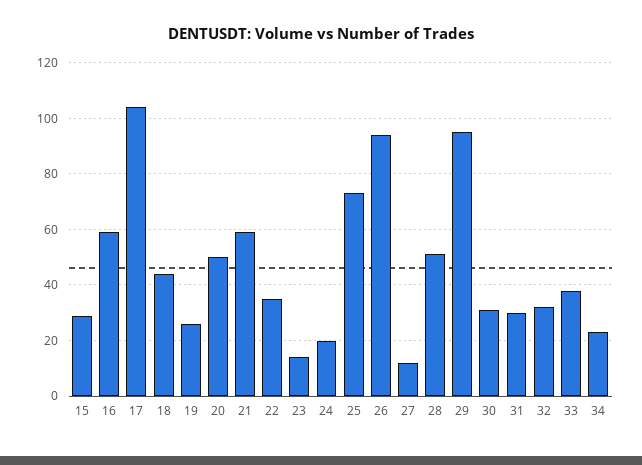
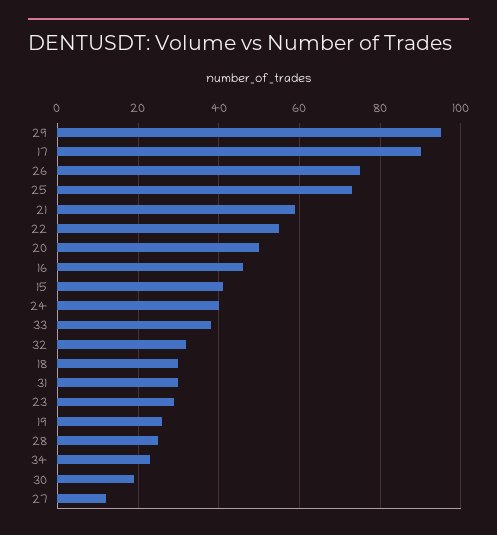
15: 30 -> 40
16: 60 -> 45
17: 105 -> 90
18: 45 -> 30
22: 35 -> 55
23: 15 -> 30
24: 20 -> 40
26: 95 -> 75
28: 50 -> 25
30: 30 -> 20

